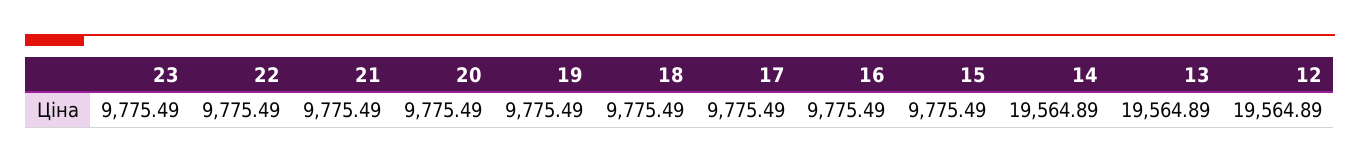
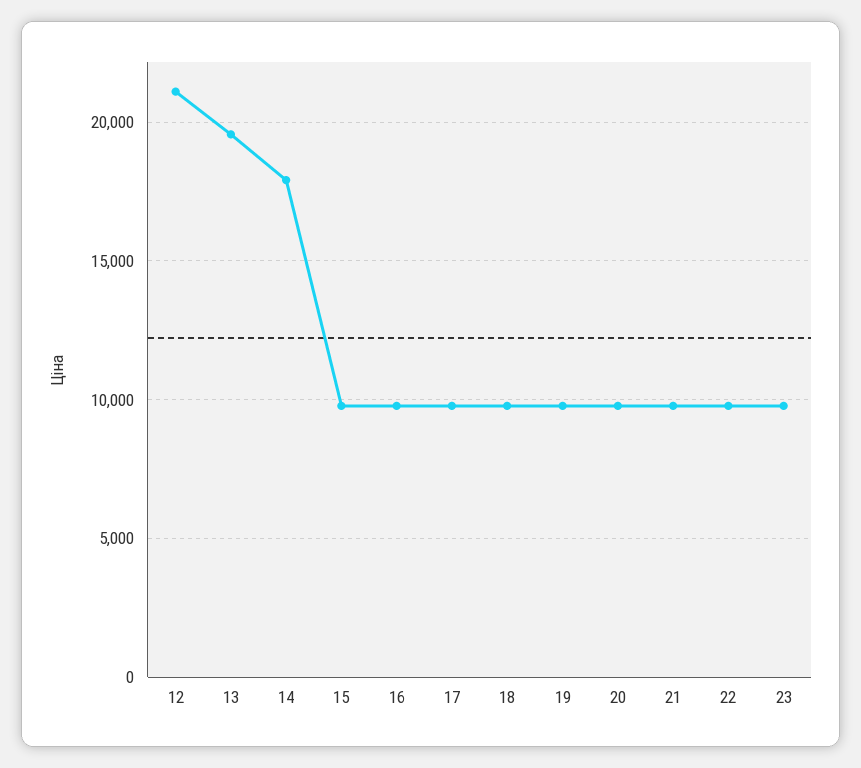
14: 19564.89 -> 18000
12: 19564.89 -> 21000

